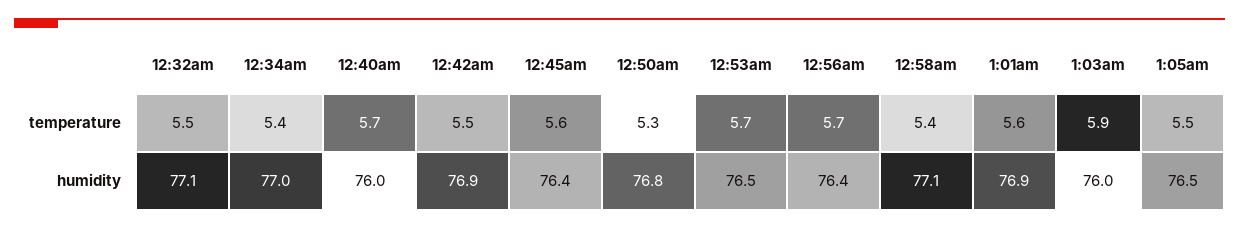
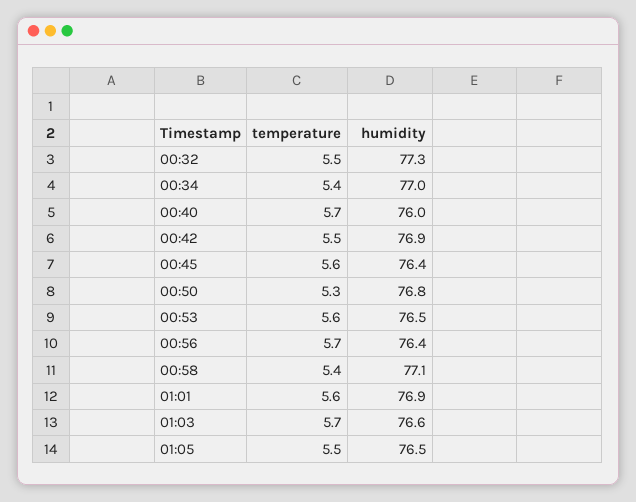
12:53am, temperature: 5.7 -> 5.6
1:03am, temperature: 5.9 -> 5.7
12:32am, humidity: 77.1 -> 77.3
1:03am, humidity: 76 -> 76.6

